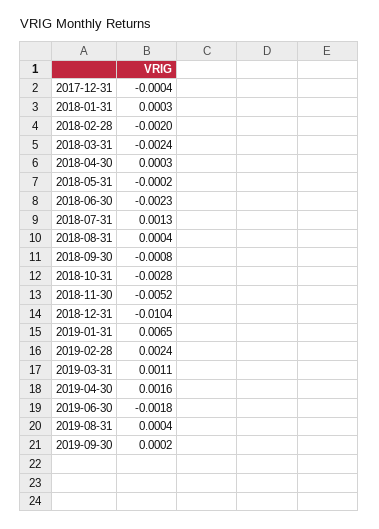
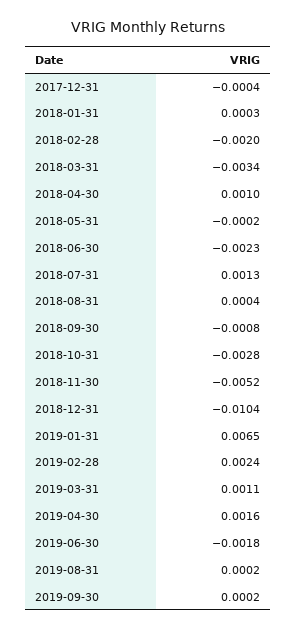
2018-03-31: -0.0024 -> -0.0034
2018-04-30: 0.0003 -> 0.001
2019-08-31: 0.0004 -> 0.0002

